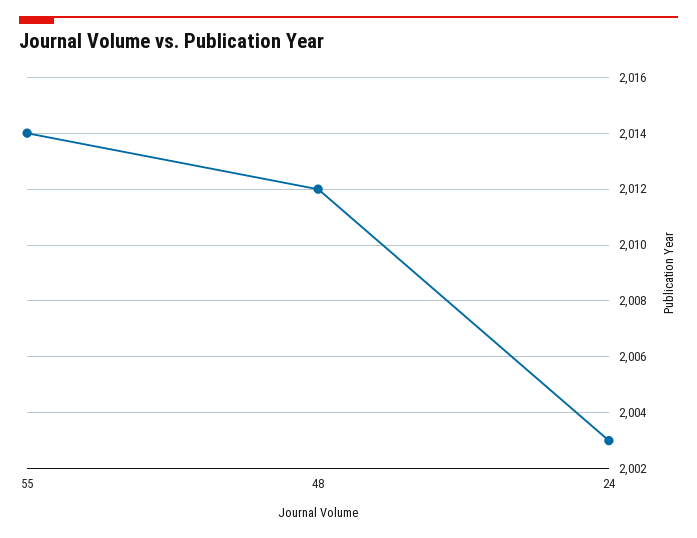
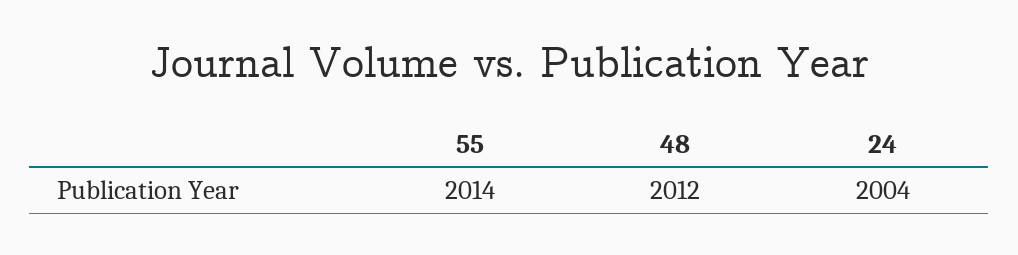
24: 2003 -> 2004

